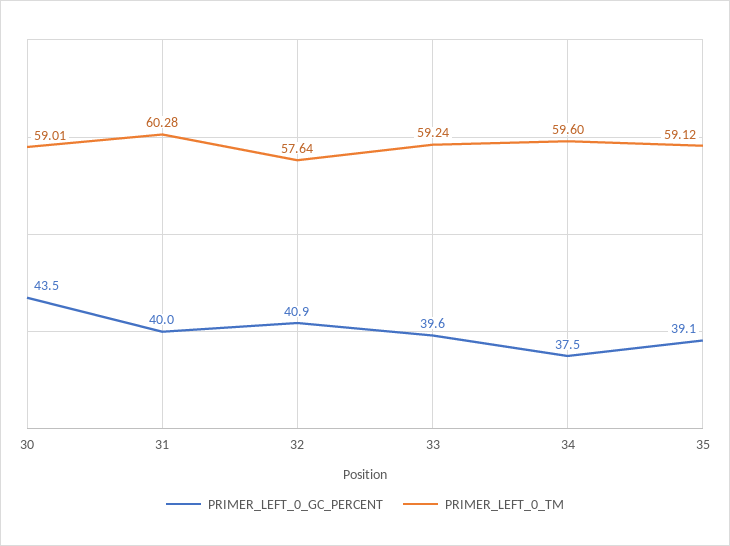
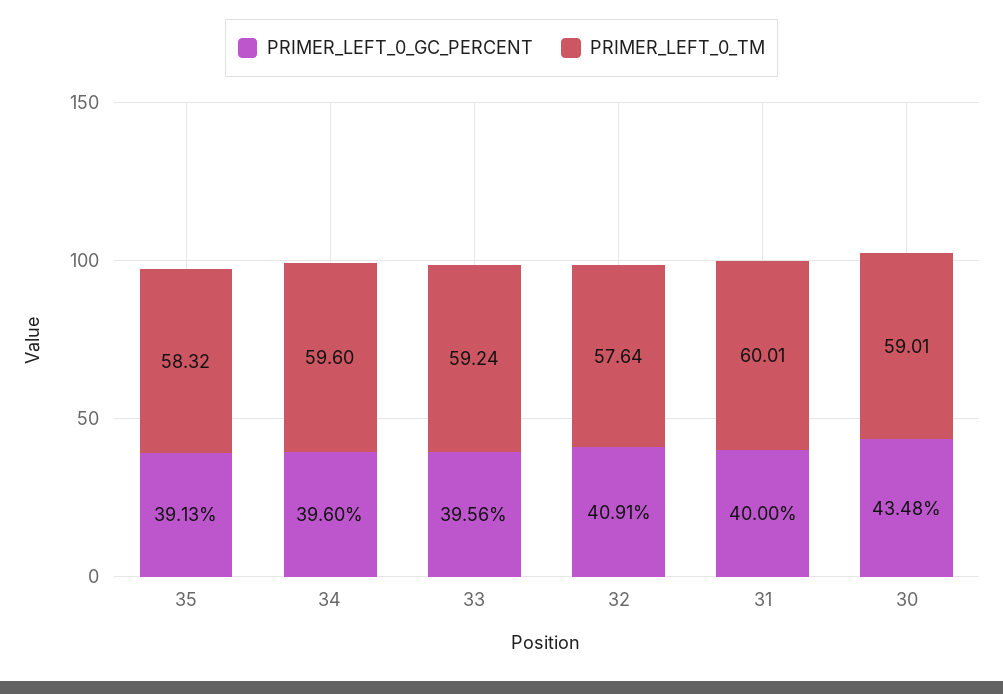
PRIMER_LEFT_0_TM, 31: 60.28 -> 60.01
PRIMER_LEFT_0_GC_PERCENT, 34: 37.5 -> 39.6
PRIMER_LEFT_0_TM, 35: 59.12 -> 58.32

